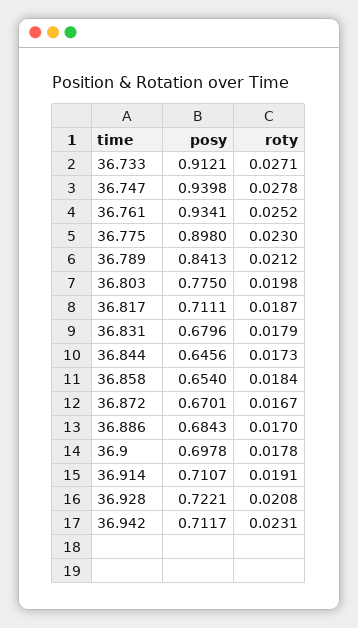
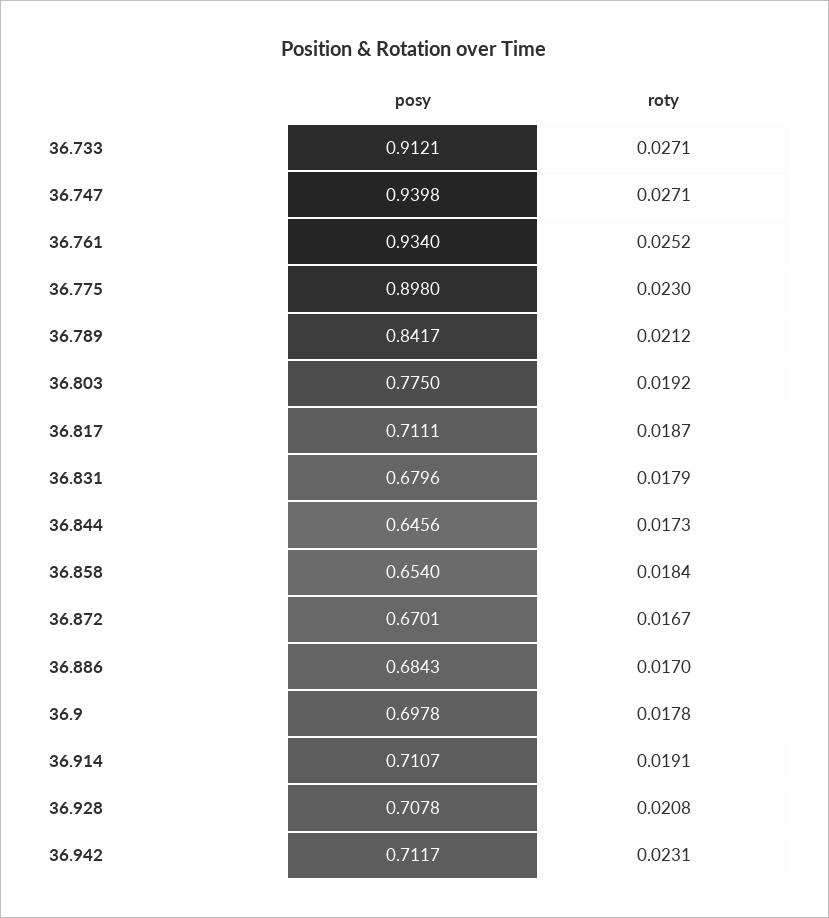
roty, 36.747: 0.0278 -> 0.0271
posy, 36.761: 0.9341 -> 0.934
posy, 36.789: 0.8413 -> 0.8417
roty, 36.803: 0.0198 -> 0.0192
posy, 36.928: 0.7221 -> 0.7078

